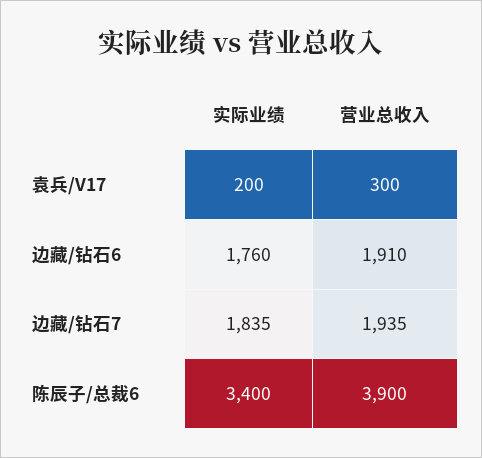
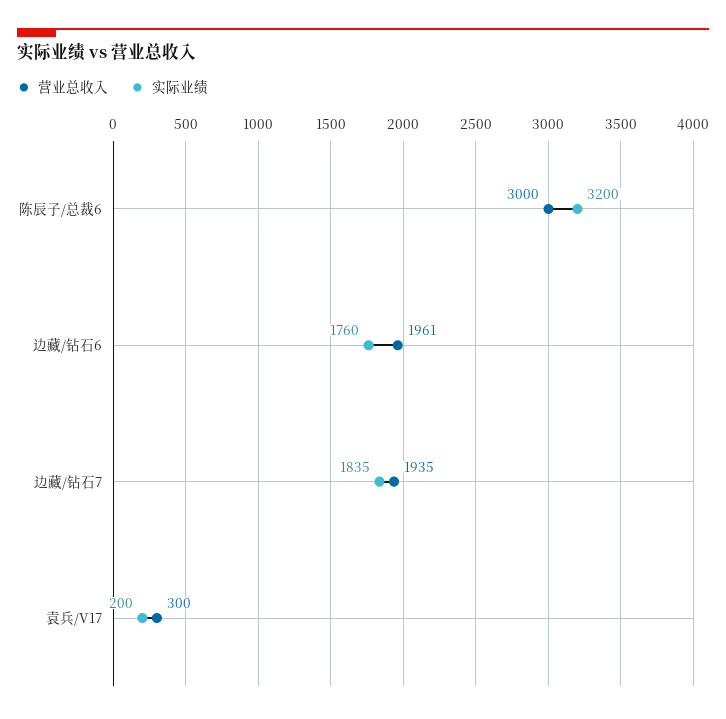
营业总收入, 边藏/钻石6: 1910 -> 1961
实际业绩, 陈辰子/总裁6: 3400 -> 3200
营业总收入, 陈辰子/总裁6: 3900 -> 3000

